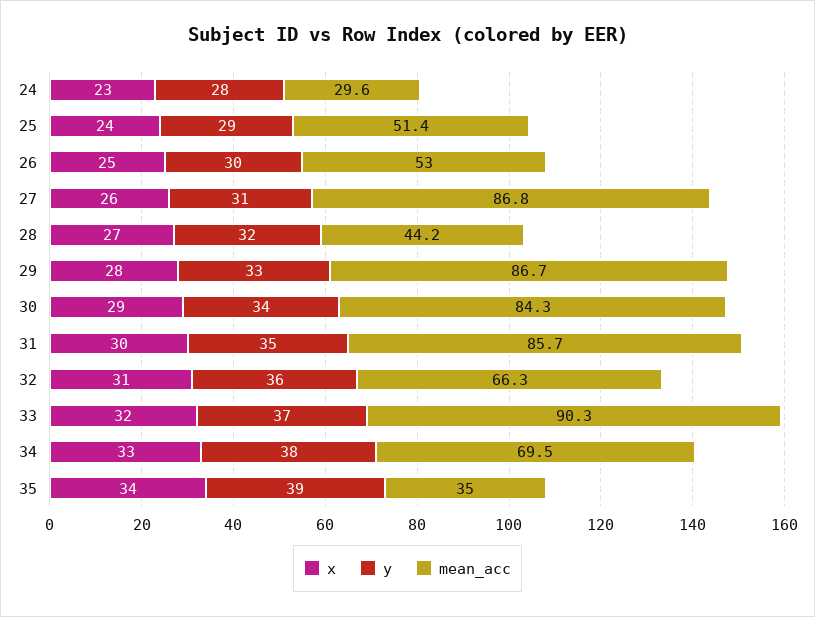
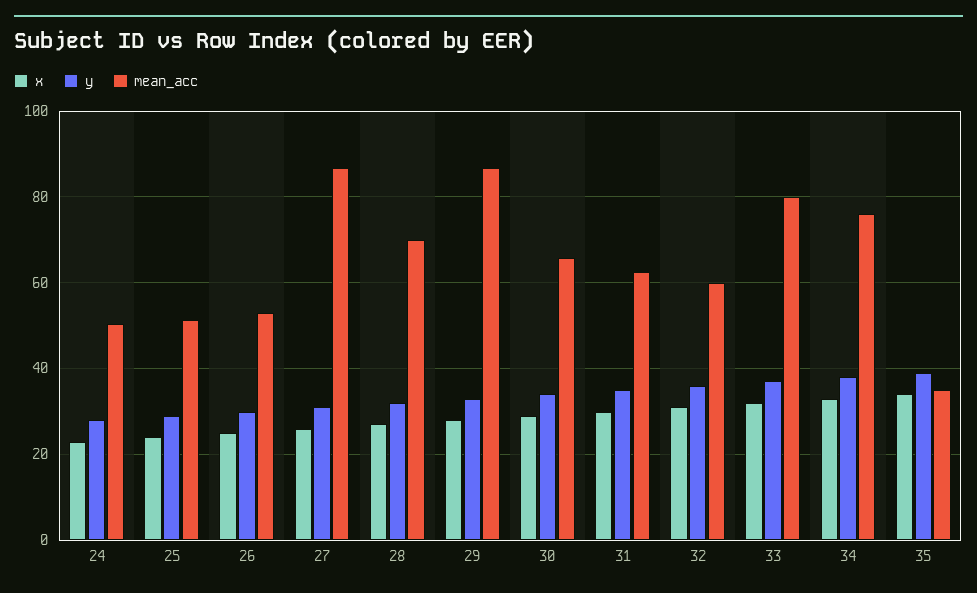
mean_acc, 24: 29.6 -> 50
mean_acc, 28: 44.2 -> 70
mean_acc, 30: 84.3 -> 66
mean_acc, 31: 85.7 -> 62
mean_acc, 32: 66.3 -> 60
mean_acc, 33: 90.3 -> 80
mean_acc, 34: 69.5 -> 76

